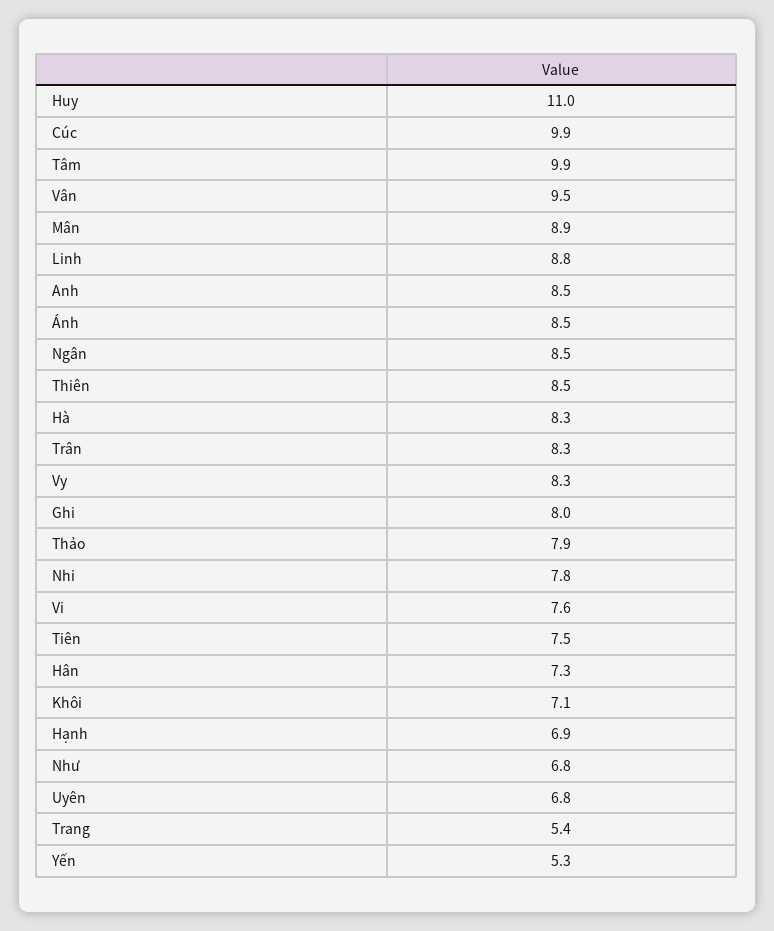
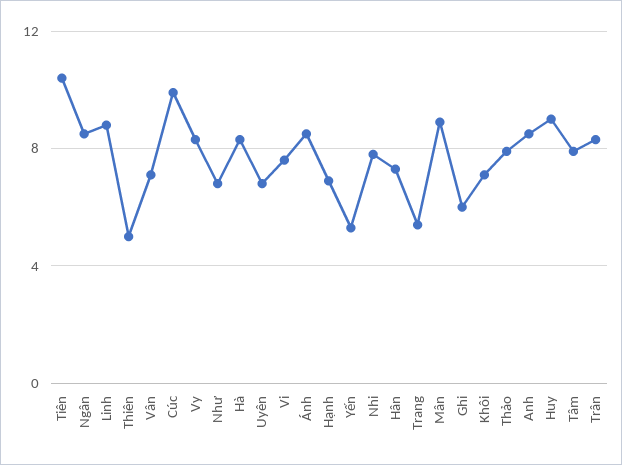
Huy: 11 -> 9
Tâm: 9.9 -> 8
Vân: 9.5 -> 7
Thiên: 8.5 -> 5
Ghi: 8 -> 6
Tiên: 7.5 -> 10.5

